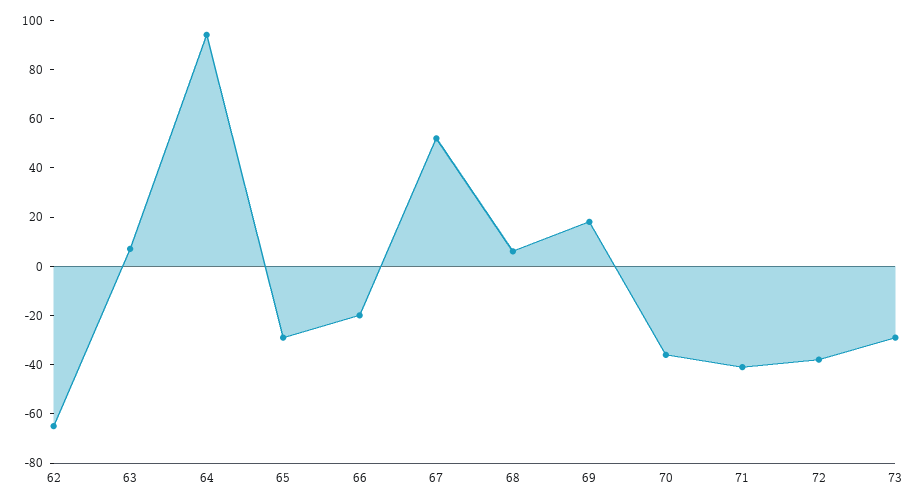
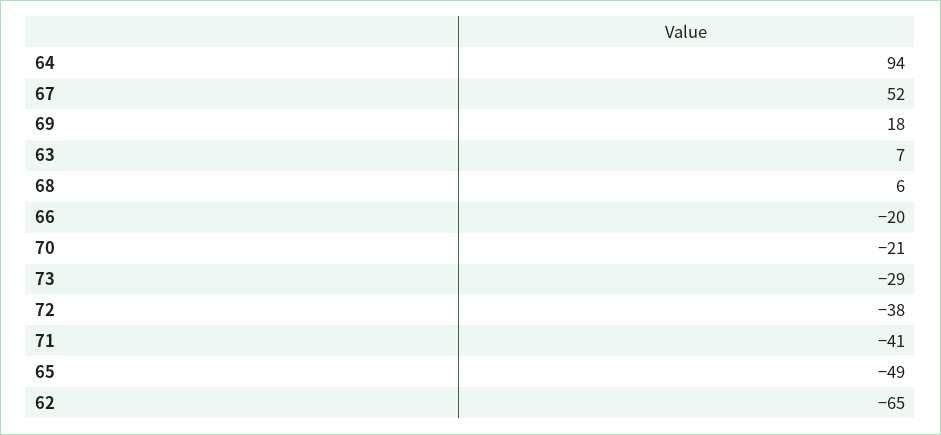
65: -30 -> -49
70: -35 -> -21

